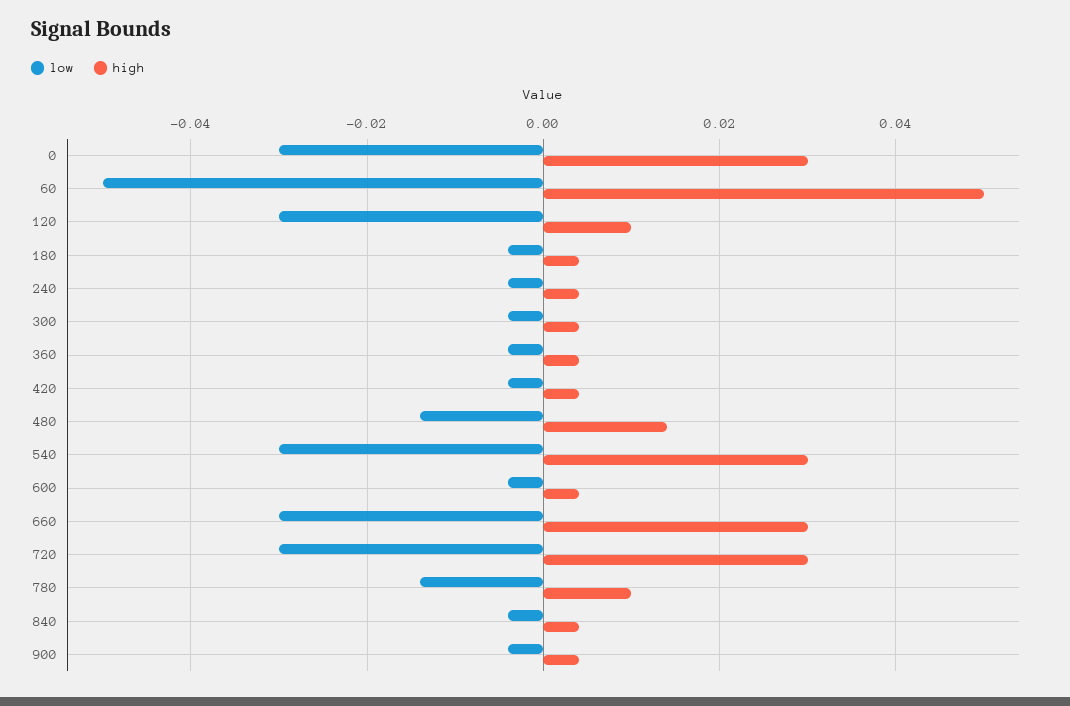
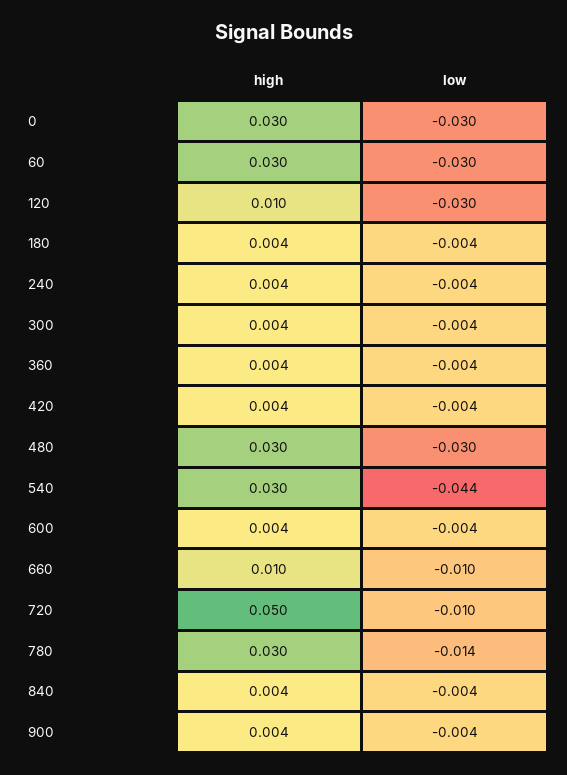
low, 60: -0.05 -> -0.03
high, 60: 0.05 -> 0.03
low, 480: -0.015 -> -0.03
high, 480: 0.015 -> 0.03
low, 540: -0.03 -> -0.044
low, 660: -0.03 -> -0.01
high, 660: 0.03 -> 0.01
low, 720: -0.03 -> -0.01
high, 720: 0.03 -> 0.05
high, 780: 0.01 -> 0.03

